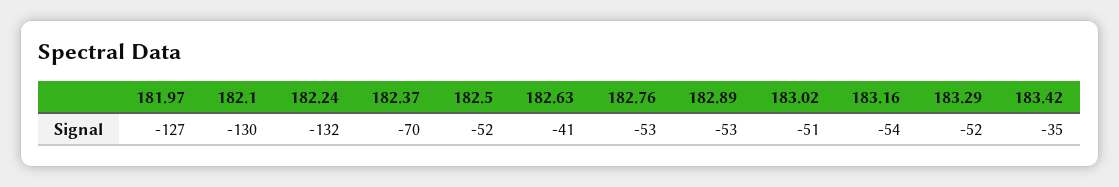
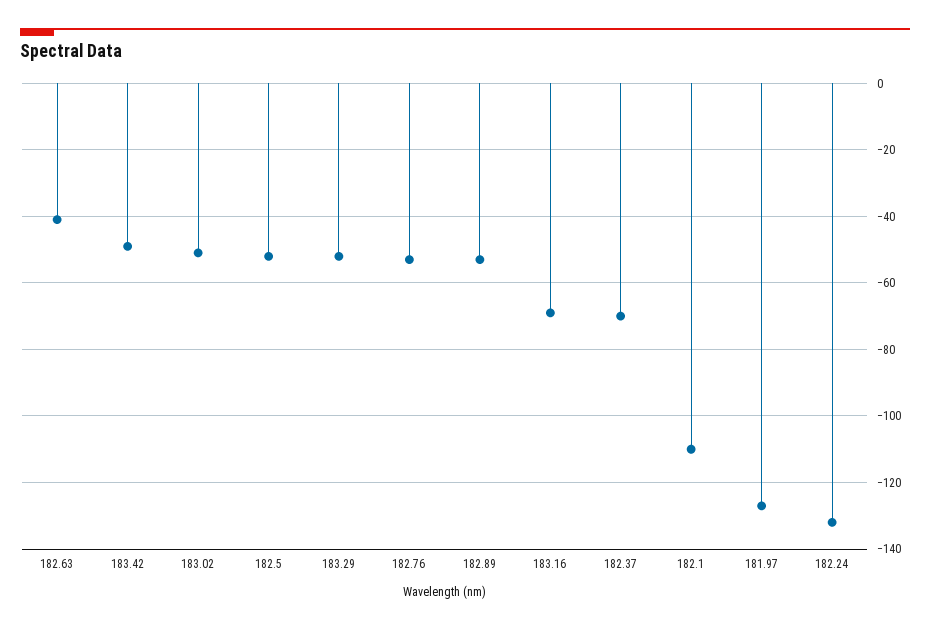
182.1: -130 -> -110
183.16: -54 -> -70
183.42: -35 -> -50

